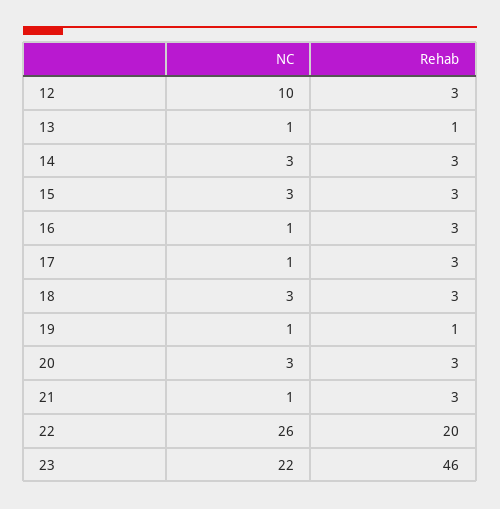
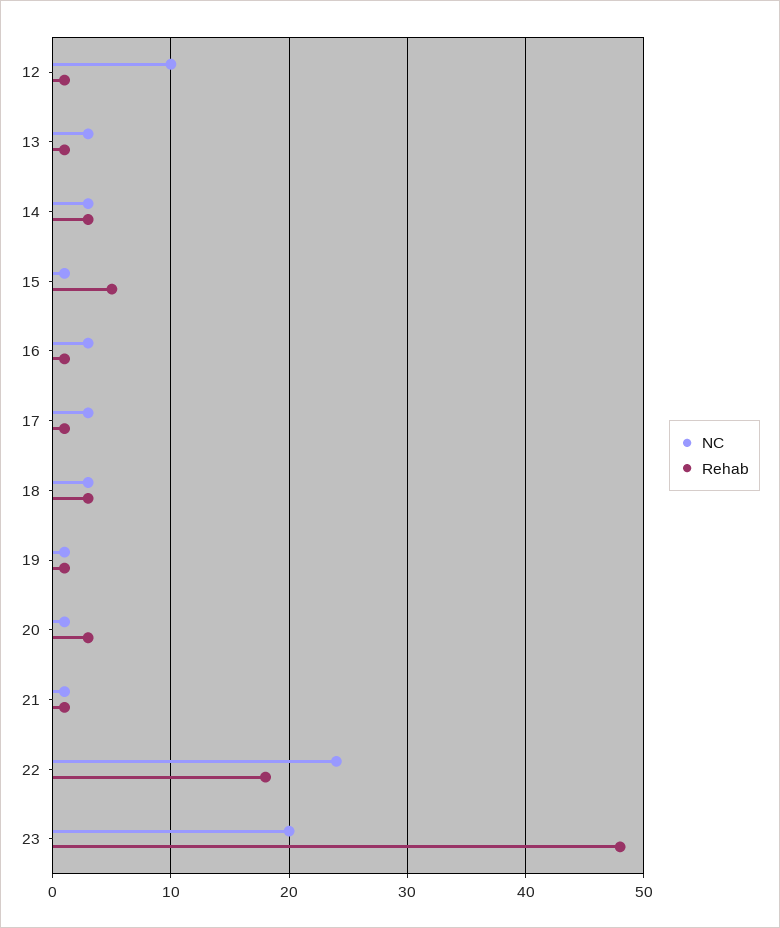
Rehab, 12: 3 -> 1
NC, 13: 1 -> 3
NC, 15: 3 -> 1
Rehab, 15: 3 -> 5
NC, 16: 1 -> 3
Rehab, 16: 3 -> 1
NC, 17: 1 -> 3
Rehab, 17: 3 -> 1
NC, 20: 3 -> 1
Rehab, 21: 3 -> 1
NC, 22: 26 -> 24
Rehab, 22: 20 -> 18
NC, 23: 22 -> 20
Rehab, 23: 46 -> 48

